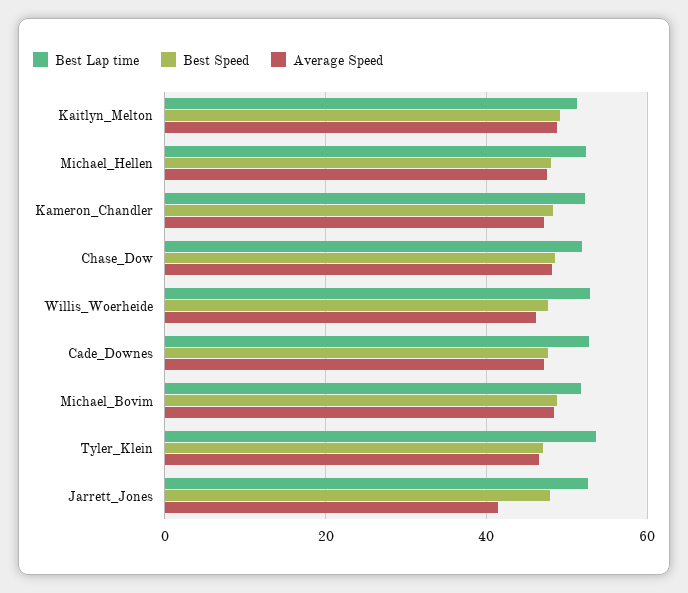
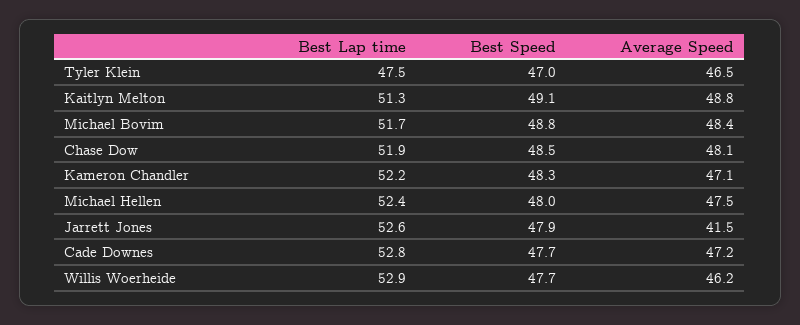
Best Lap time, Tyler_Klein: 54 -> 47.5

